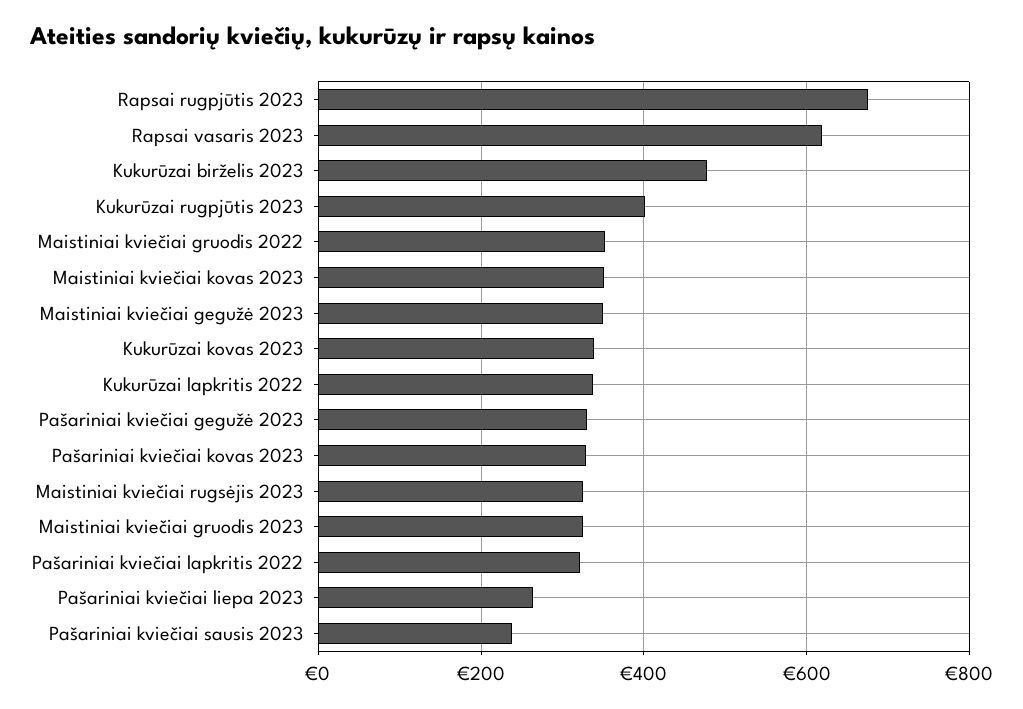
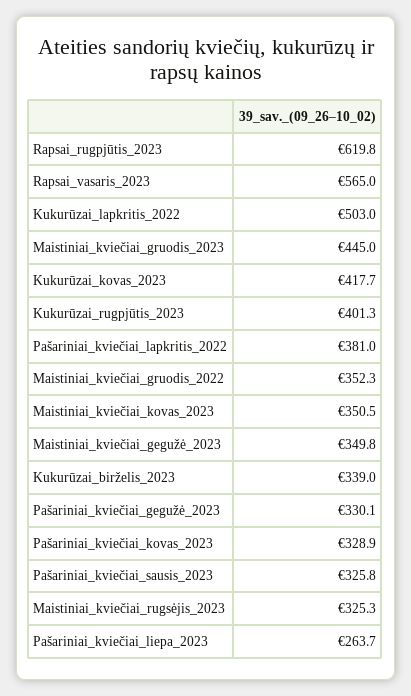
Rapsai rugpjūtis 2023: 680 -> 619.8
Rapsai vasaris 2023: 620 -> 565
Kukurūzai birželis 2023: 480 -> 339
Kukurūzai kovas 2023: 340 -> 417.7
Kukurūzai lapkritis 2022: 340 -> 503
Maistiniai kviečiai gruodis 2023: 320 -> 445
Pašariniai kviečiai lapkritis 2022: 320 -> 381
Pašariniai kviečiai sausis 2023: 240 -> 325.8

